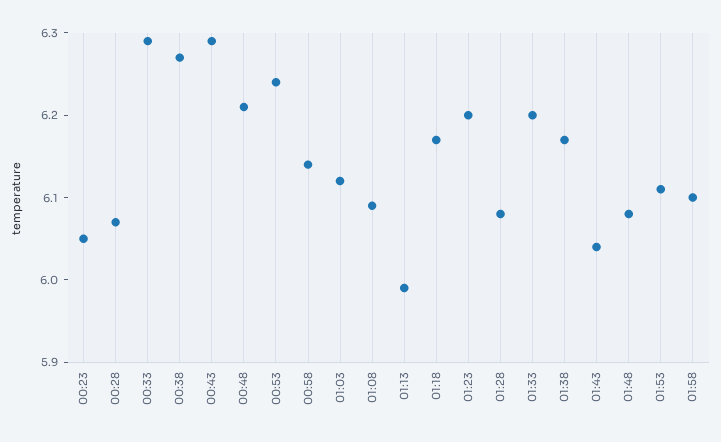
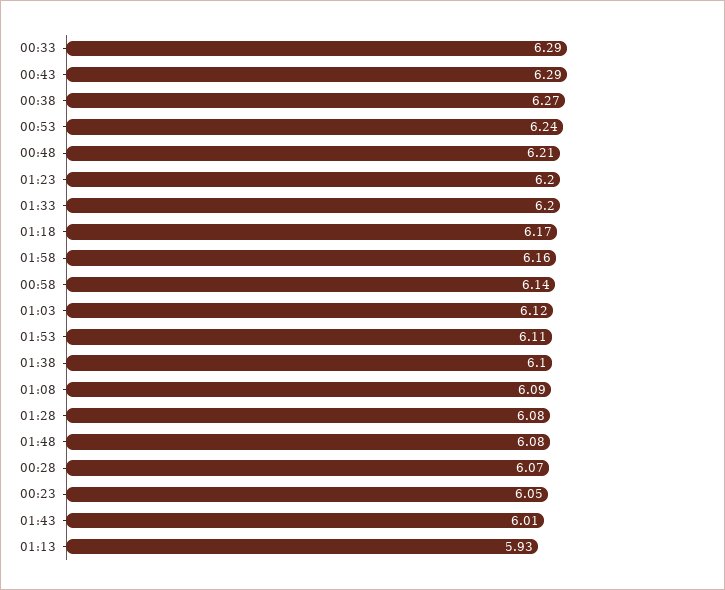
01:13: 5.99 -> 5.93
01:38: 6.17 -> 6.1
01:43: 6.04 -> 6.01
01:58: 6.1 -> 6.16

